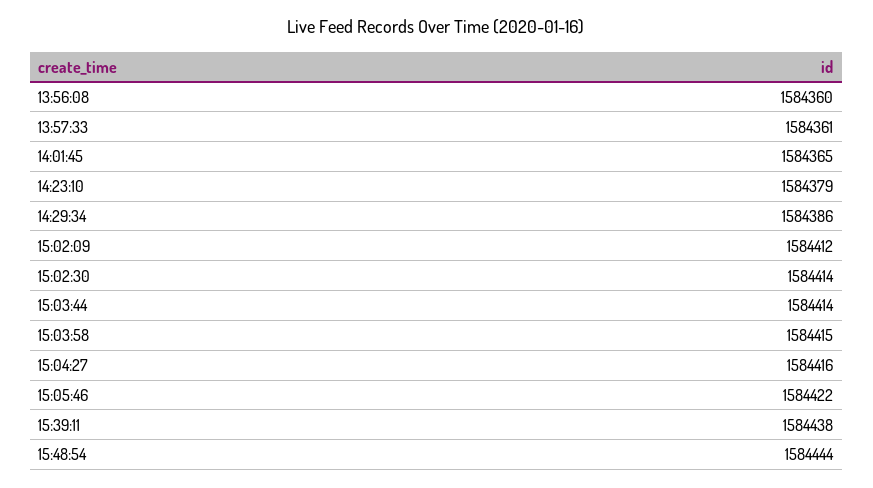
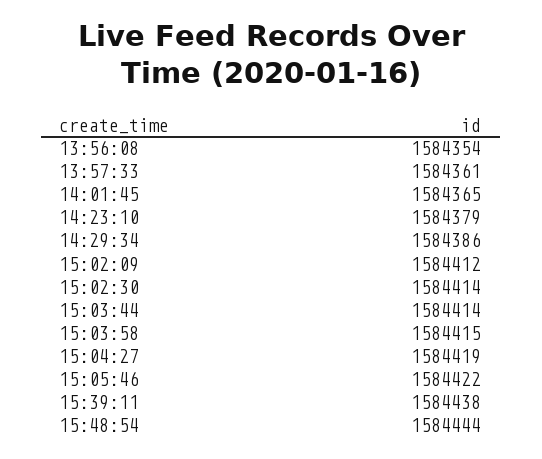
13:56:08: 1584360 -> 1584354
15:04:27: 1584416 -> 1584419

